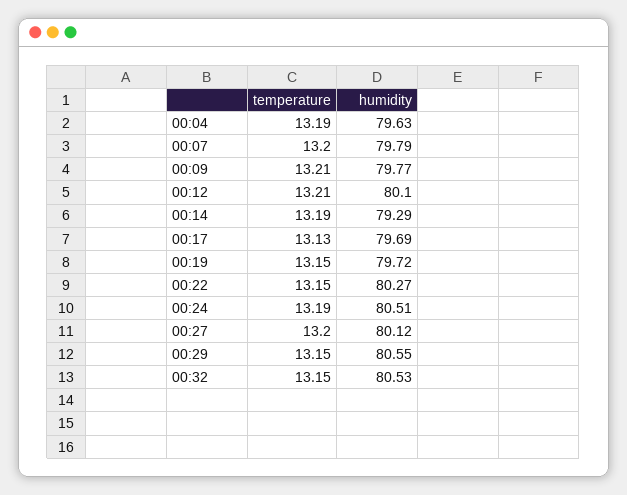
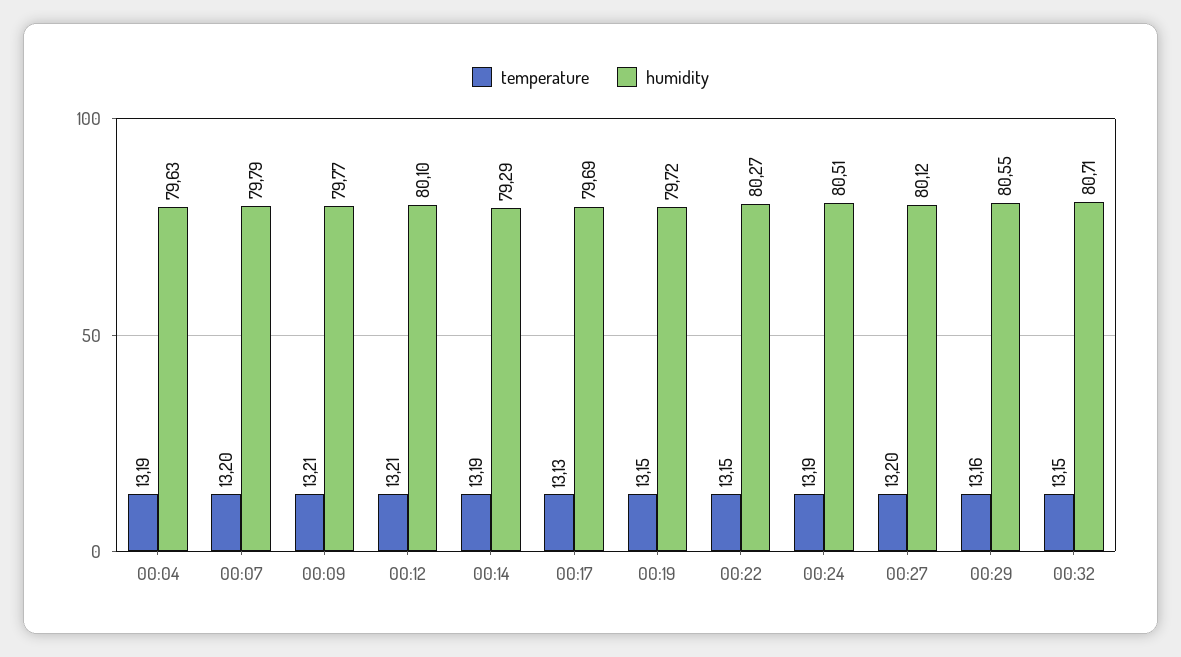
temperature, 00:29: 13.15 -> 13.16
humidity, 00:32: 80.53 -> 80.71

